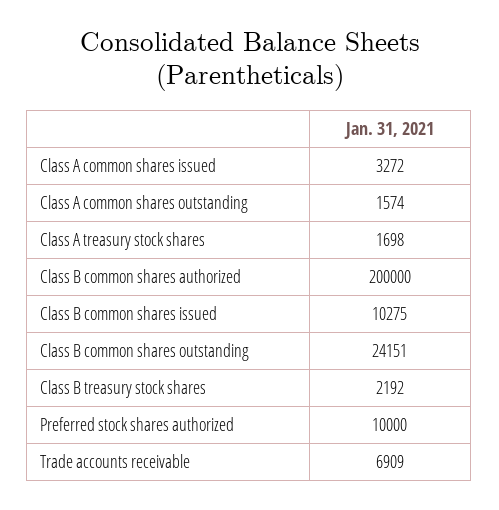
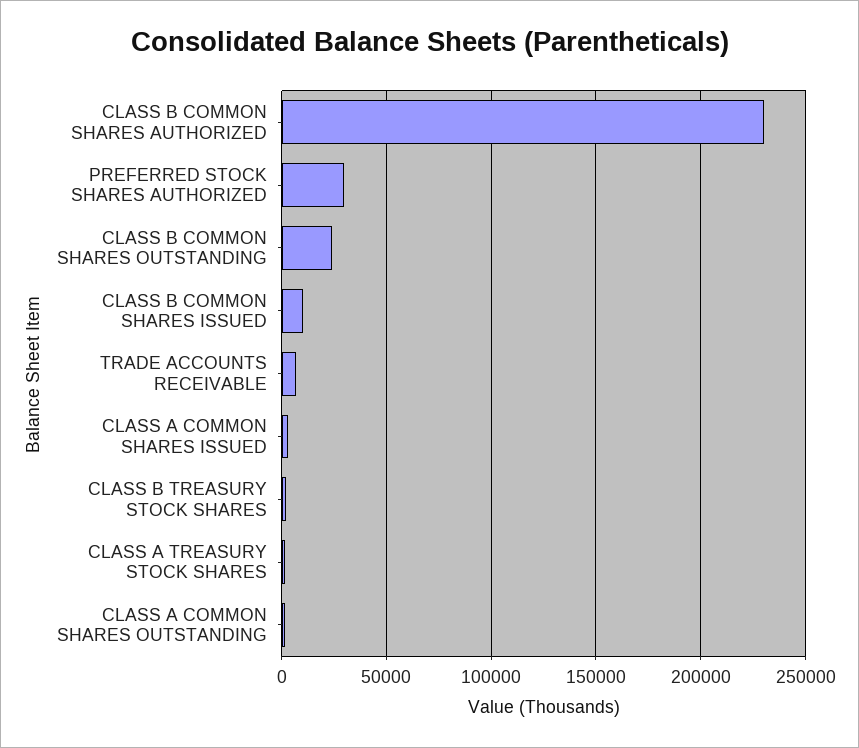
Class B common shares authorized: 200000 -> 230000
Preferred stock shares authorized: 10000 -> 30000

